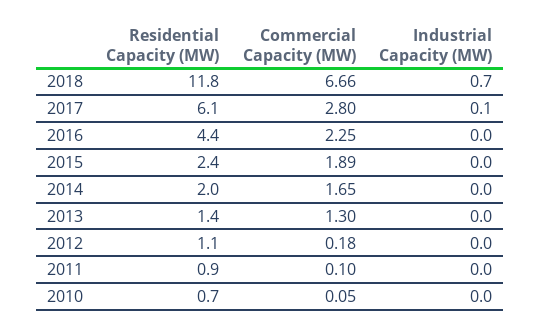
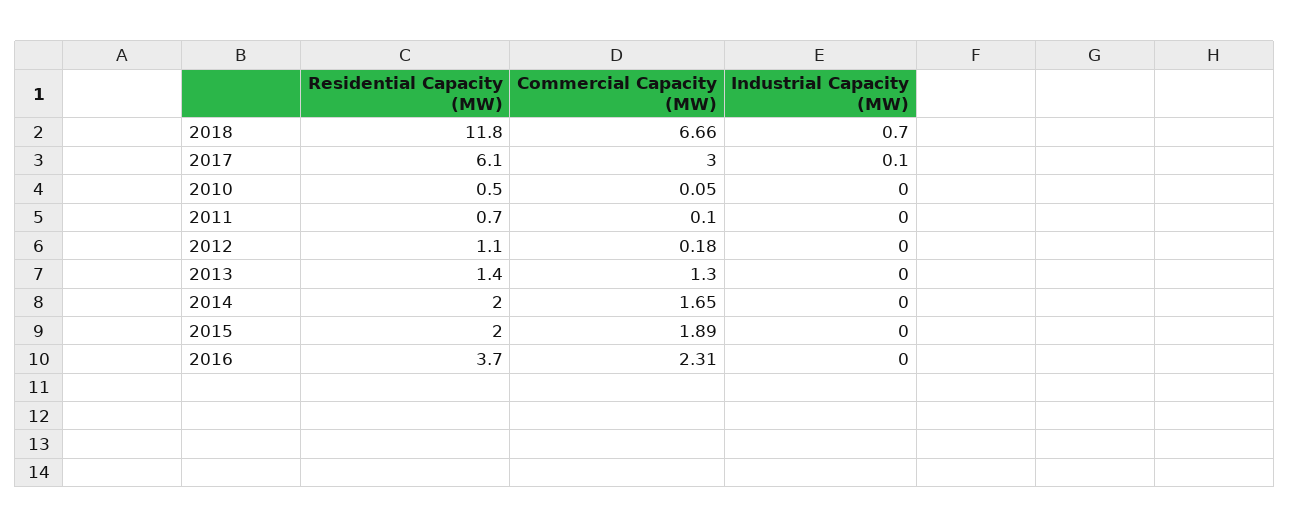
Commercial Capacity (MW), 2017: 2.8 -> 3
Residential Capacity (MW), 2016: 4.4 -> 3.7
Commercial Capacity (MW), 2016: 2.25 -> 2.31
Residential Capacity (MW), 2015: 2.4 -> 2
Residential Capacity (MW), 2011: 0.9 -> 0.7
Residential Capacity (MW), 2010: 0.7 -> 0.5

